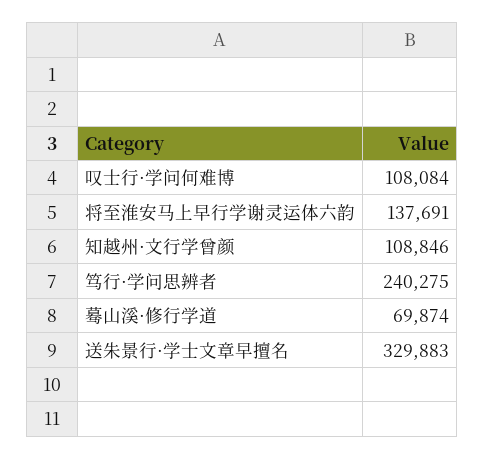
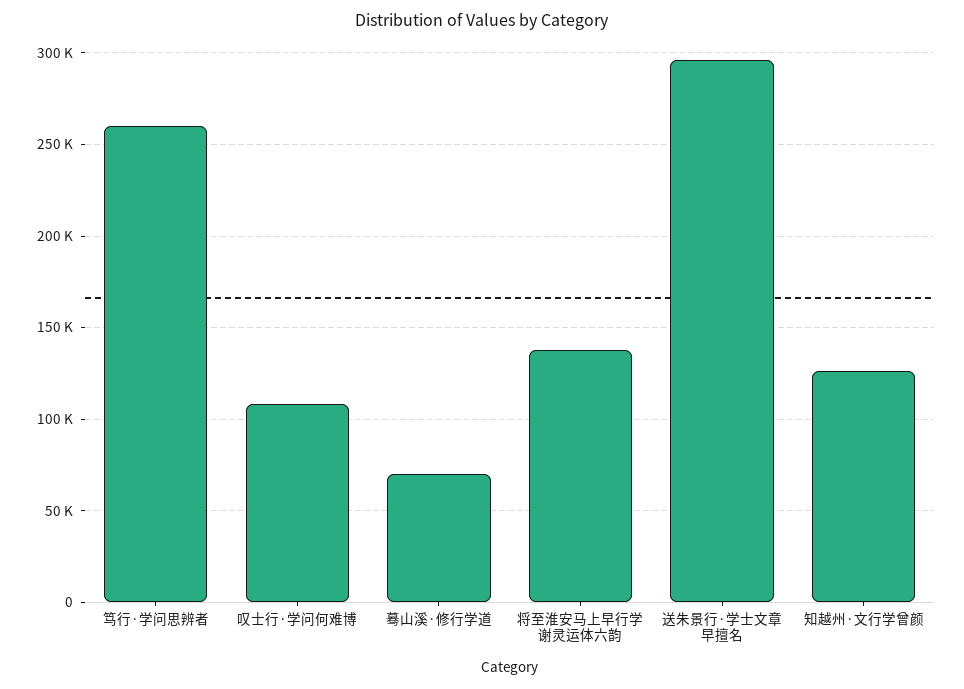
知越州·文行学曾颜: 108846 -> 125000
笃行·学问思辨者: 240275 -> 260000
送朱景行·学士文章早擅名: 329883 -> 295000

